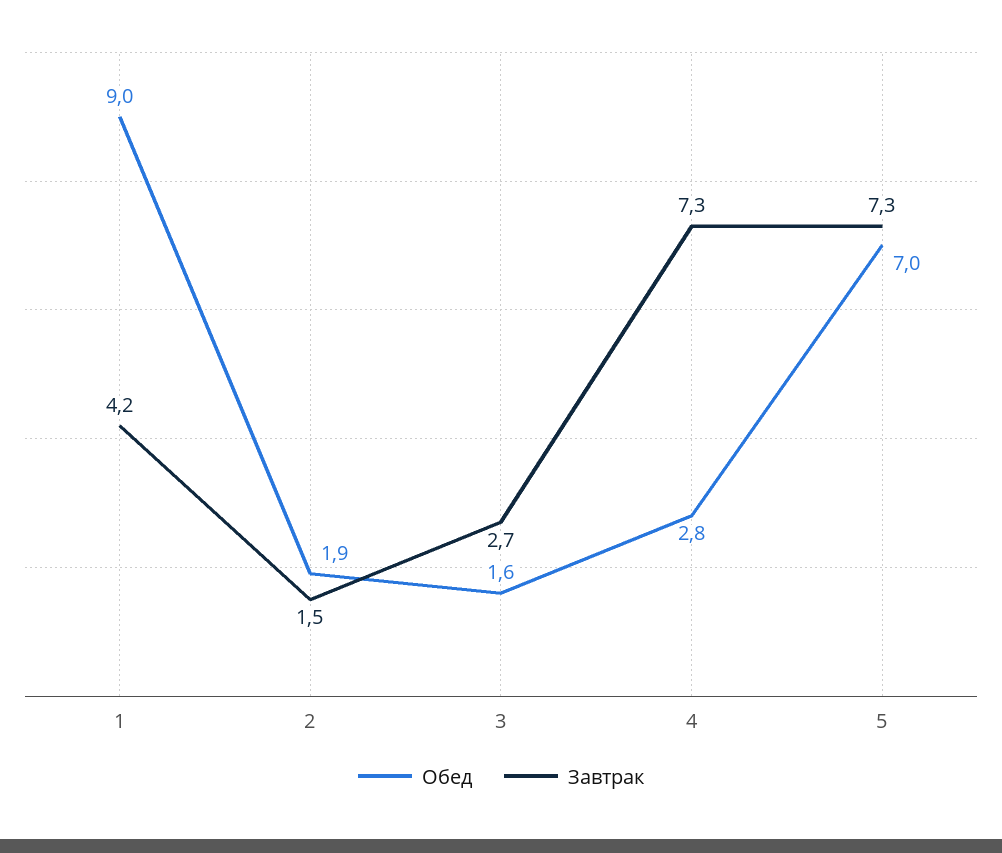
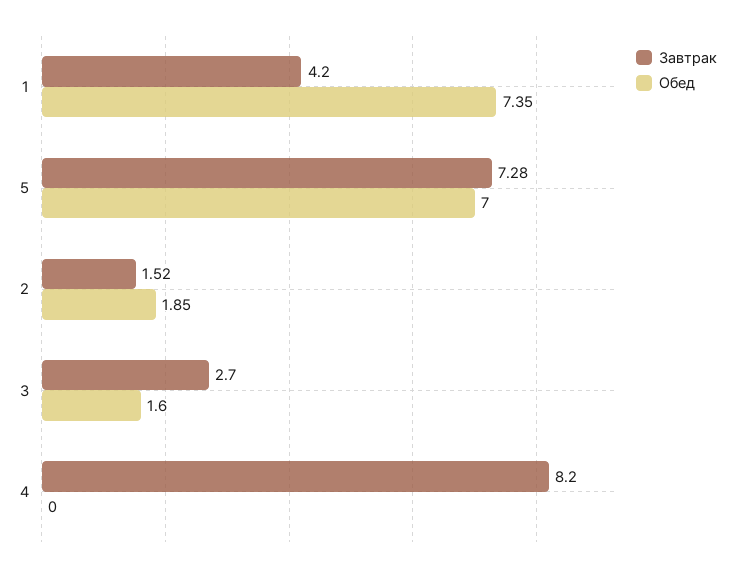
Обед, 1: 9 -> 7.35
Обед, 4: 2.8 -> 0
Завтрак, 4: 7.3 -> 8.2

